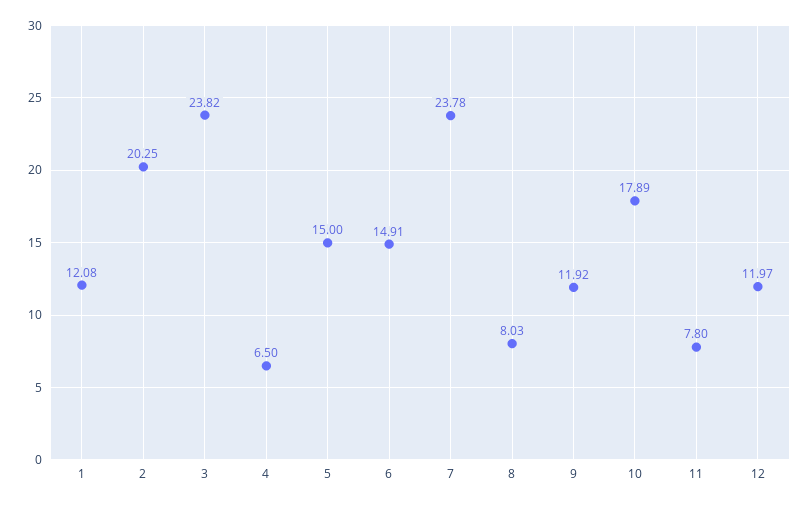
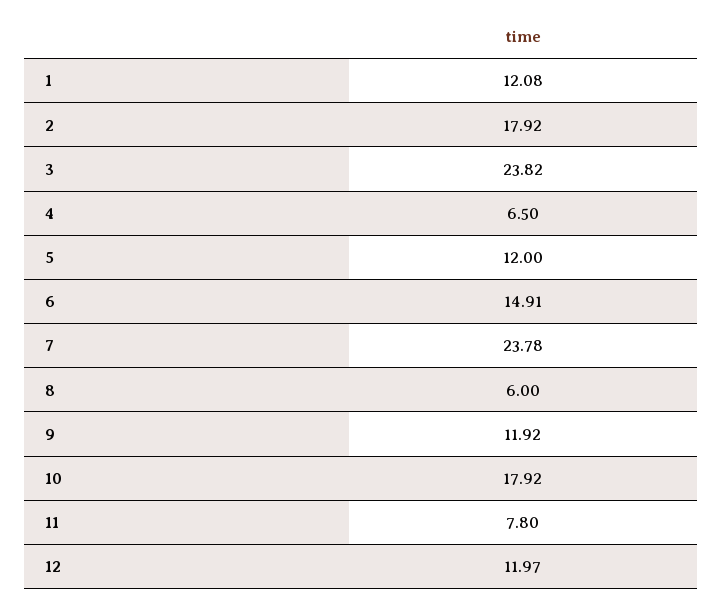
2: 20.25 -> 17.92
5: 15 -> 12
8: 8.03 -> 6
10: 17.89 -> 17.92

